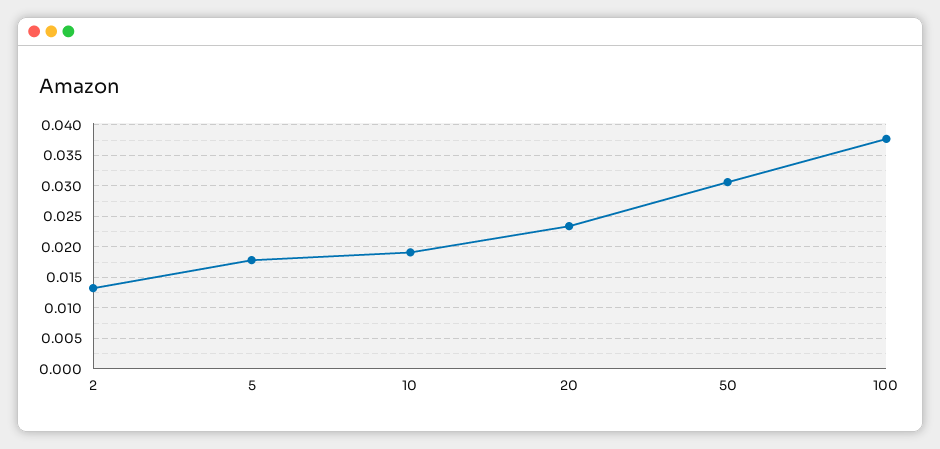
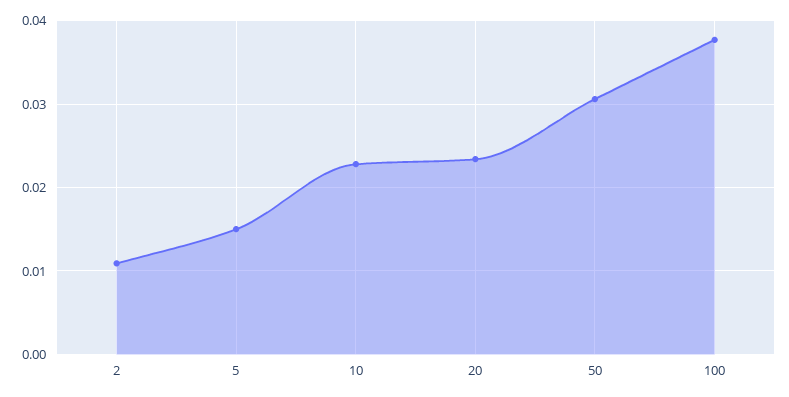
2: 0.013 -> 0.011
5: 0.018 -> 0.015
10: 0.019 -> 0.023

